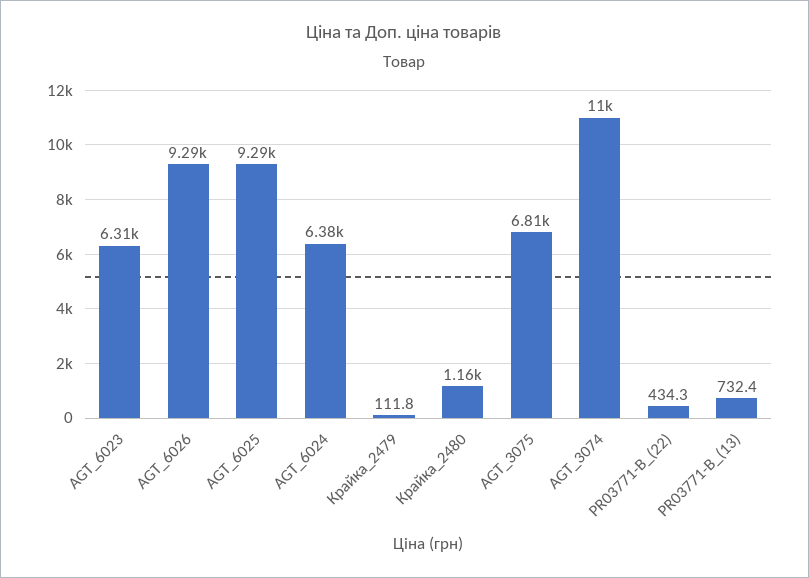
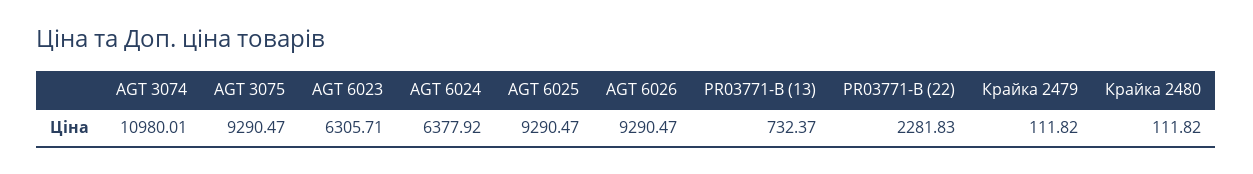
Крайка_2480: 1160 -> 111.82
AGT_3075: 6810 -> 9290.47
PR03771-B_(22): 434.3 -> 2281.83

